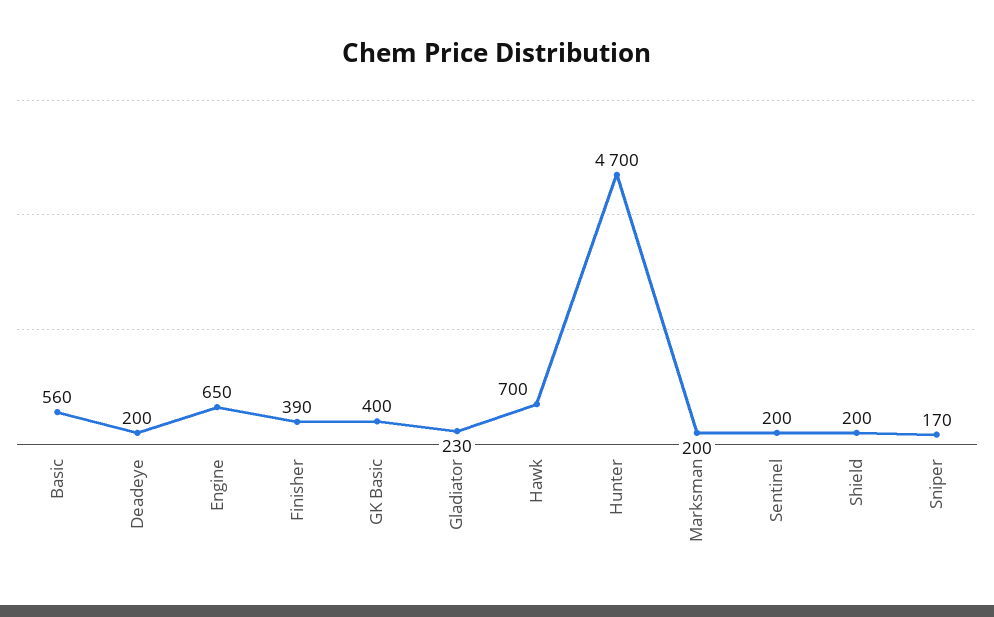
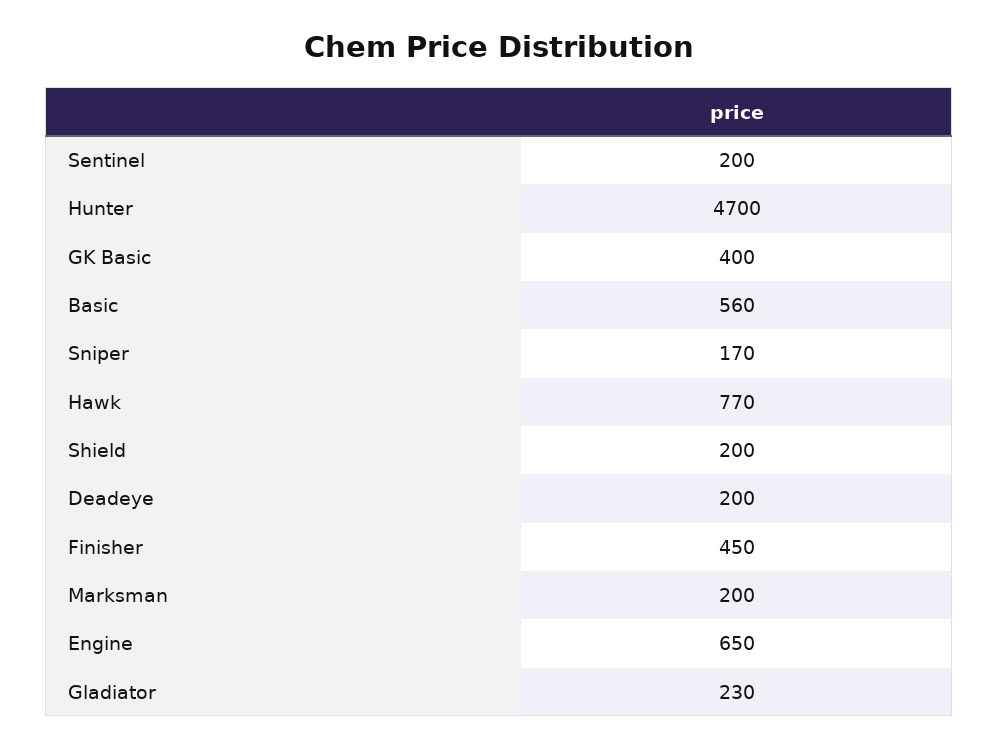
Finisher: 390 -> 450
Hawk: 700 -> 770

